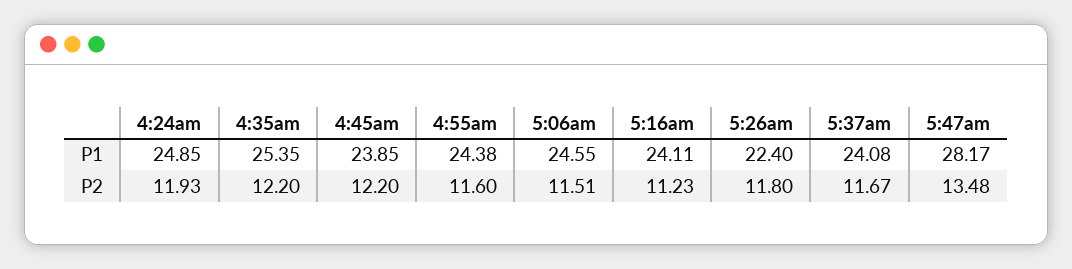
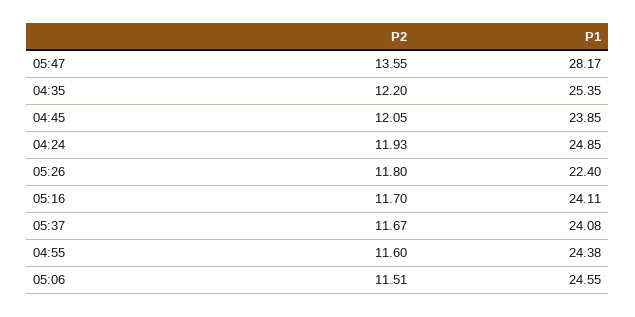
4:45am, P2: 12.2 -> 12.05
5:16am, P2: 11.23 -> 11.7
5:47am, P2: 13.48 -> 13.55

